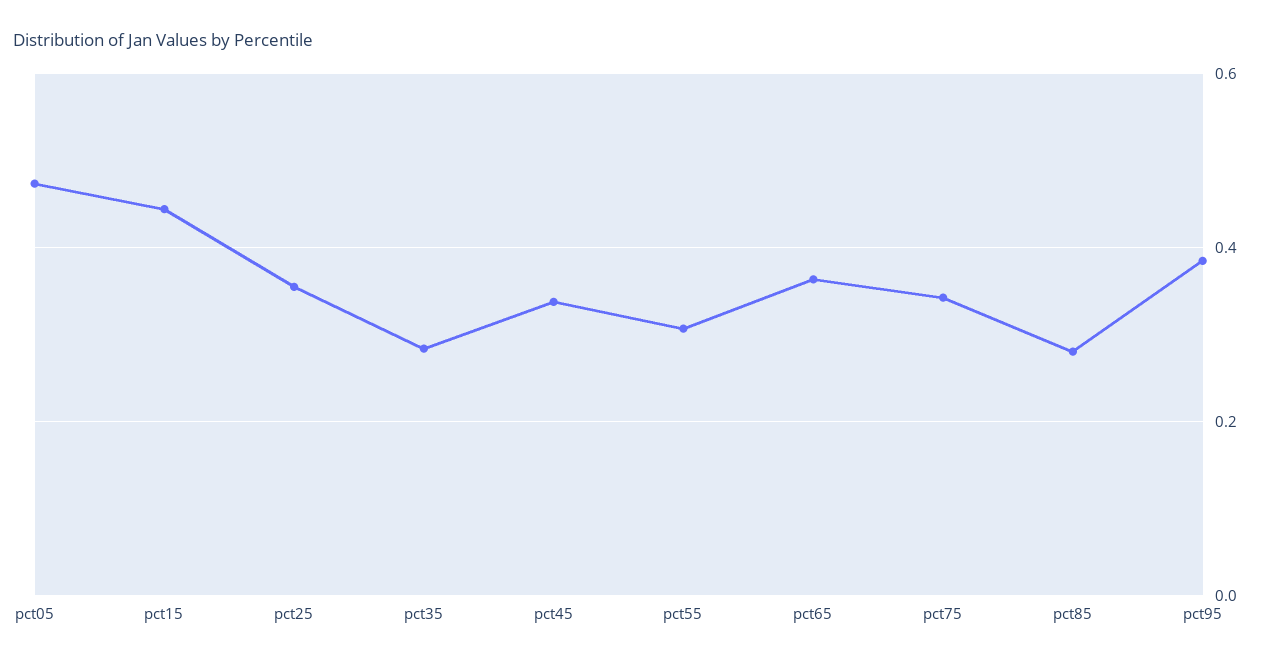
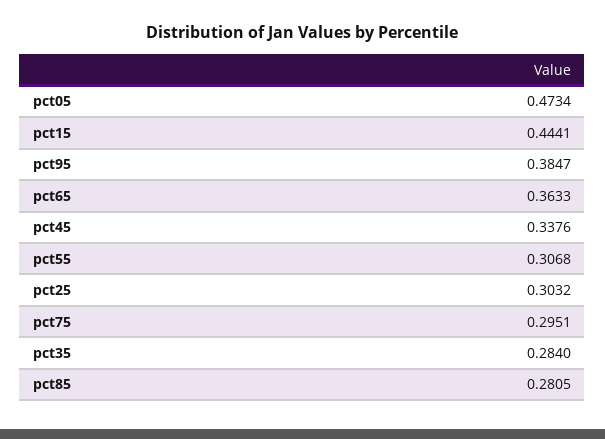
pct25: 0.36 -> 0.3032
pct75: 0.34 -> 0.2951

